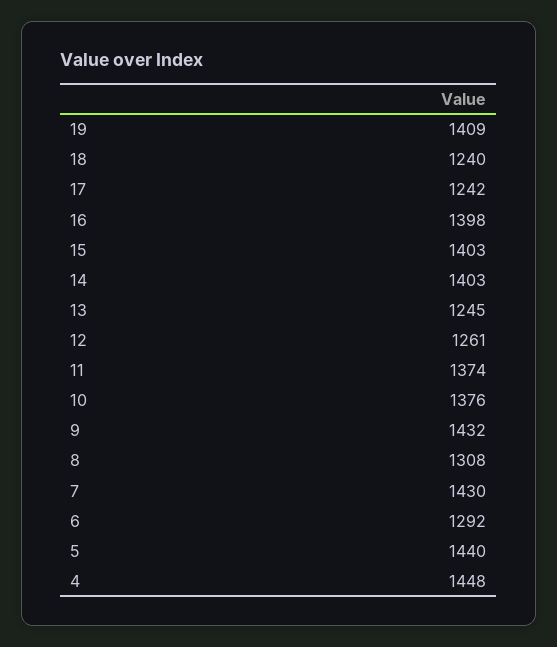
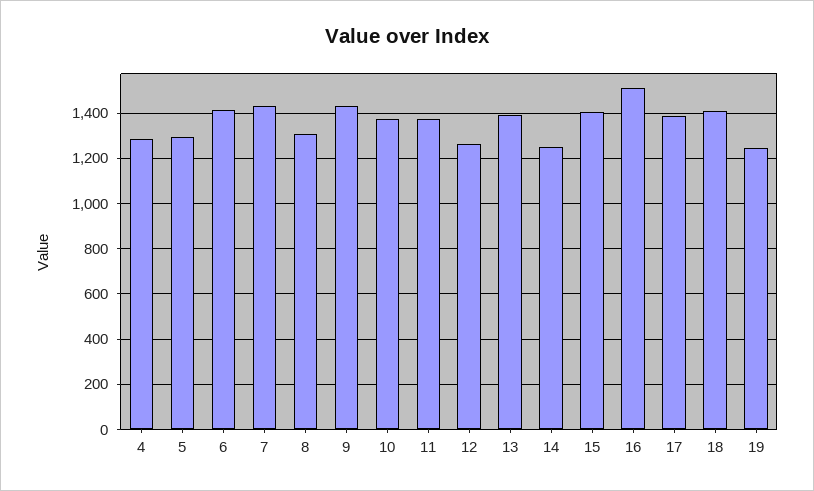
19: 1409 -> 1250
18: 1240 -> 1400
17: 1242 -> 1400
16: 1398 -> 1500
14: 1403 -> 1250
13: 1245 -> 1400
6: 1292 -> 1400
5: 1440 -> 1300
4: 1448 -> 1300

